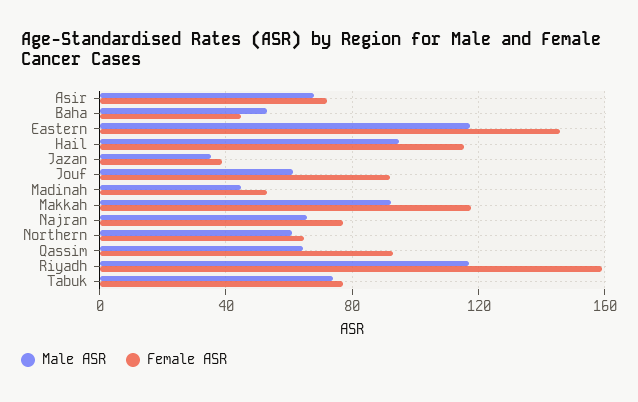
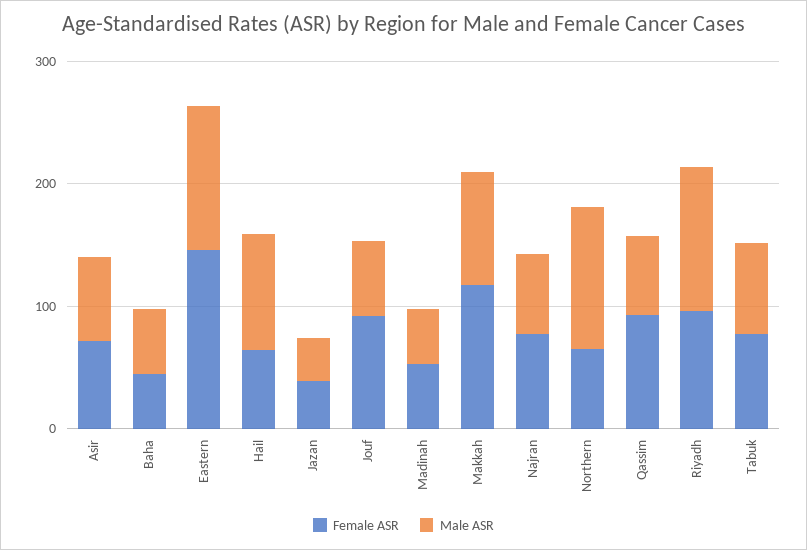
Female ASR, Hail: 115 -> 60
Male ASR, Northern: 60 -> 120
Female ASR, Riyadh: 160 -> 100

